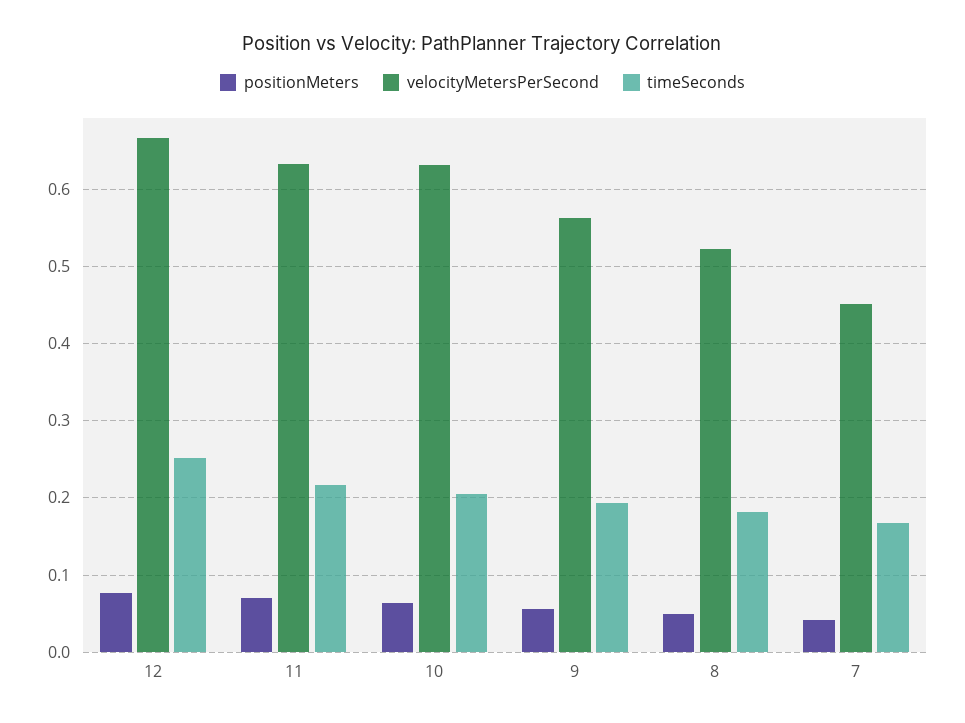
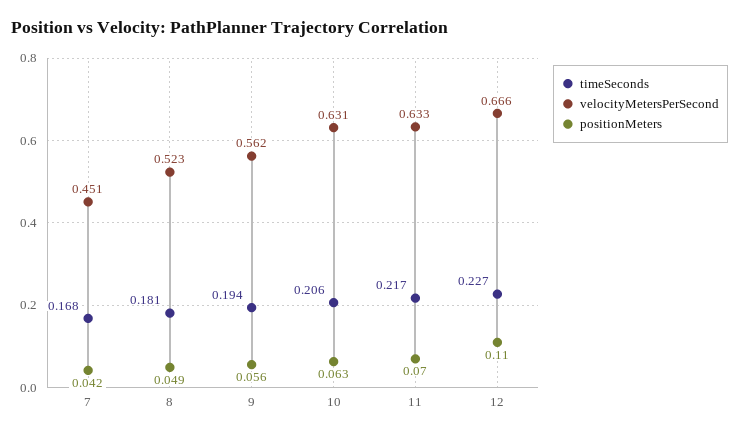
positionMeters, 12: 0.08 -> 0.11
timeSeconds, 12: 0.25 -> 0.227

